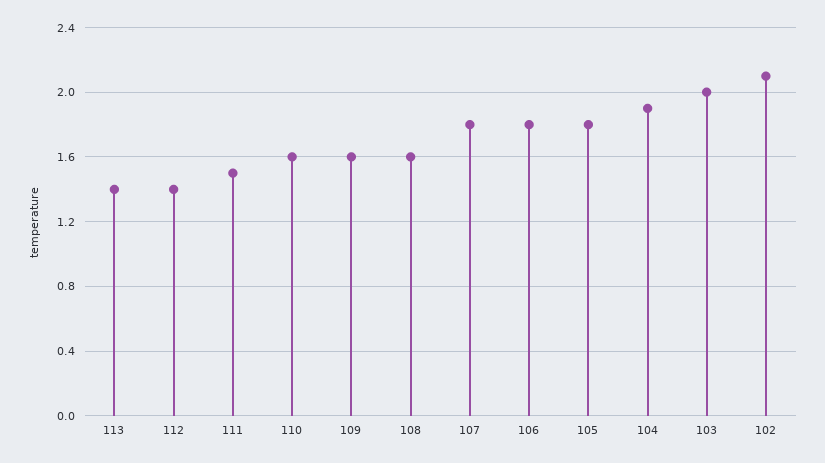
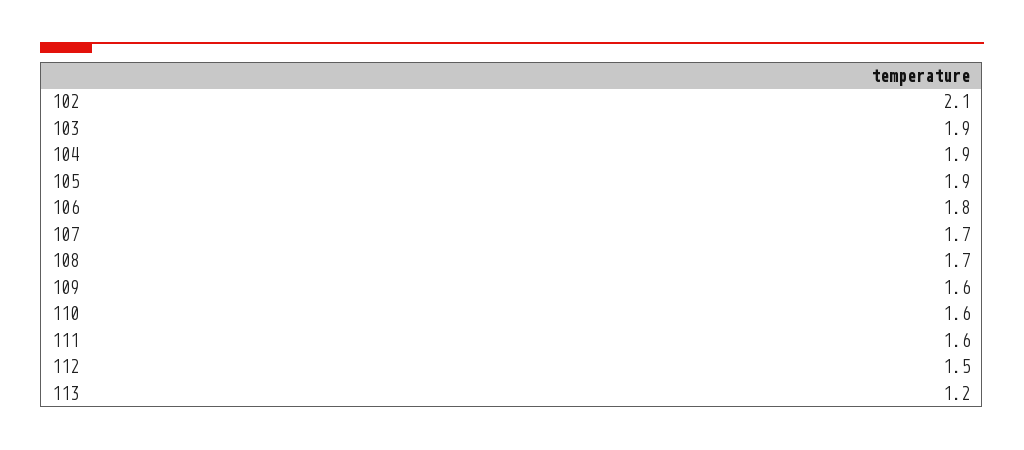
113: 1.4 -> 1.2
112: 1.4 -> 1.5
111: 1.5 -> 1.6
108: 1.6 -> 1.7
107: 1.8 -> 1.7
105: 1.8 -> 1.9
103: 2 -> 1.9

